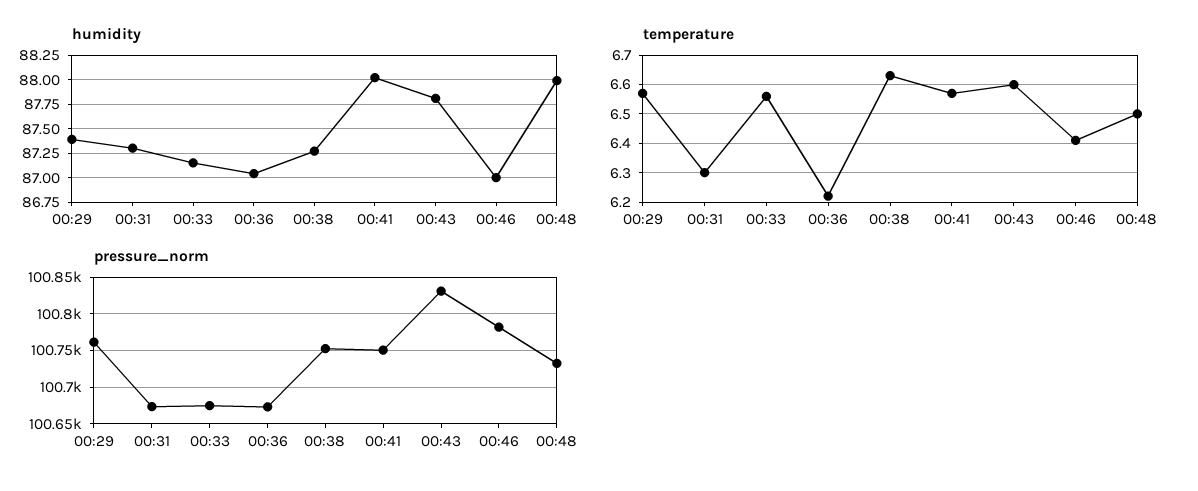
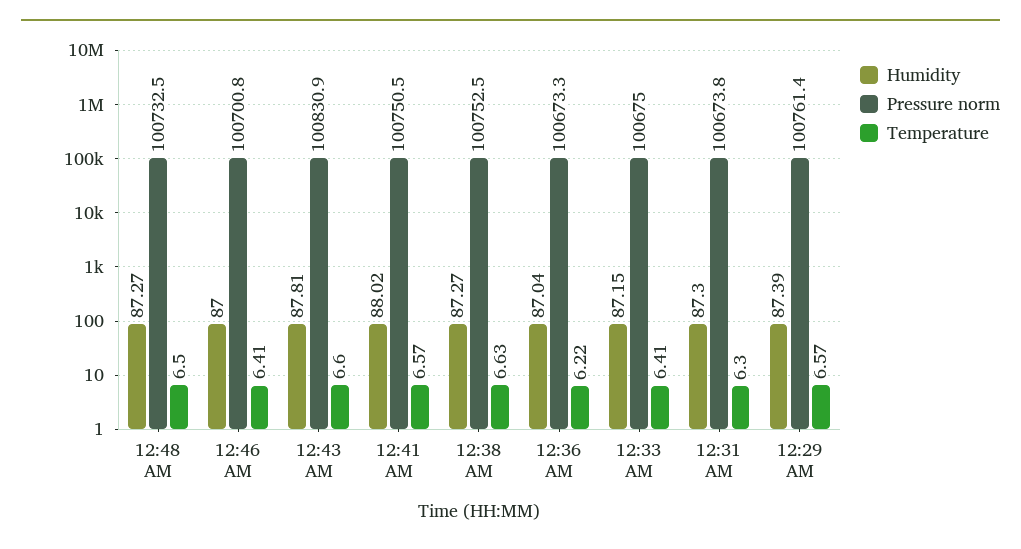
humidity, 00:48: 88 -> 87.27
temperature, 00:33: 6.55 -> 6.41
pressure_norm, 00:46: 100780 -> 100700.8

